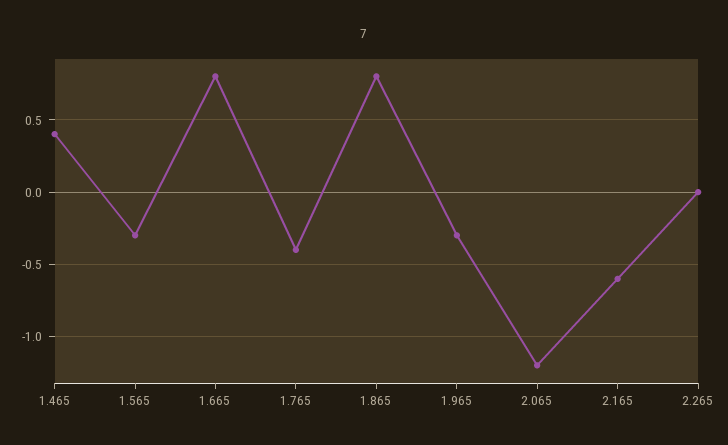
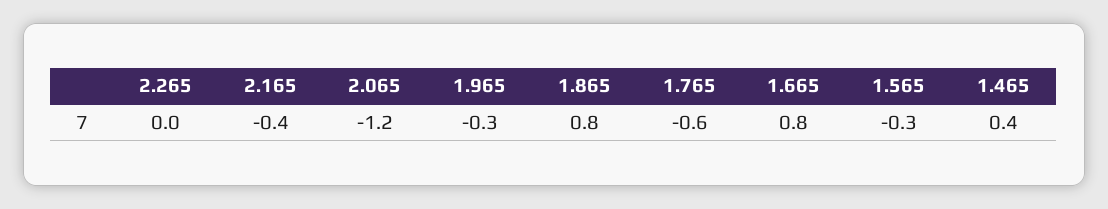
1.765: -0.4 -> -0.6
2.165: -0.6 -> -0.4

